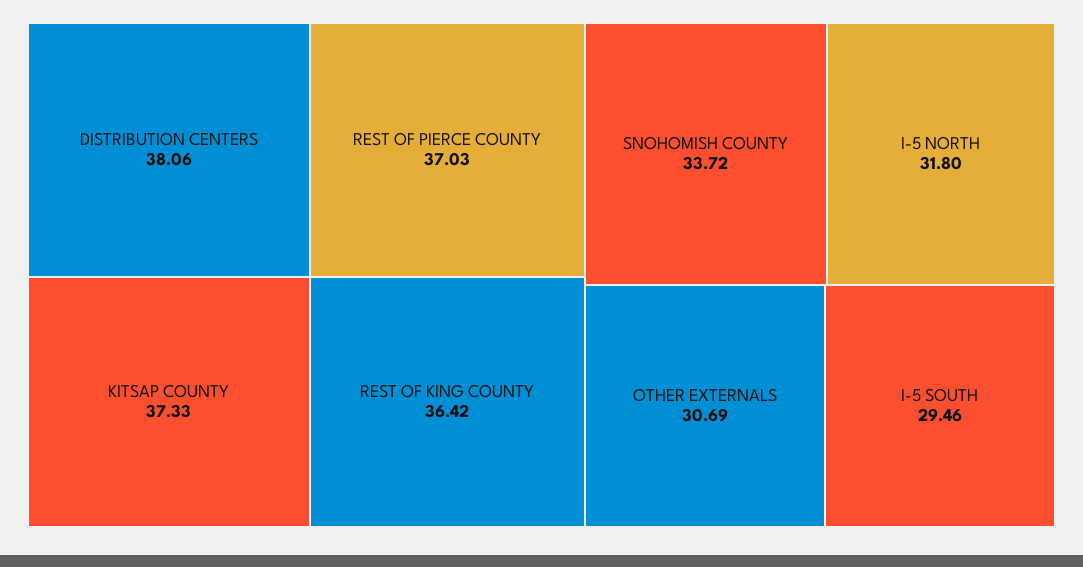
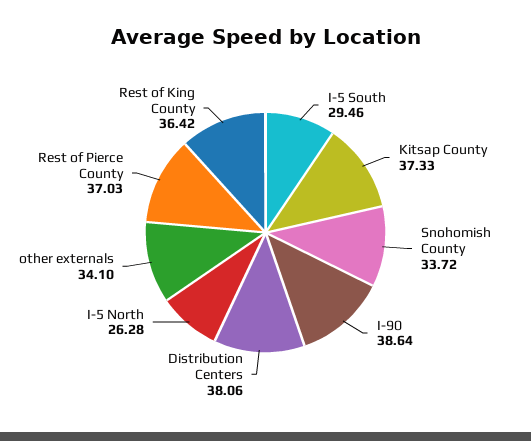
I-5 NORTH: 31.8 -> 26.28
OTHER EXTERNALS: 30.69 -> 34.1
I-90: none -> 38.64

